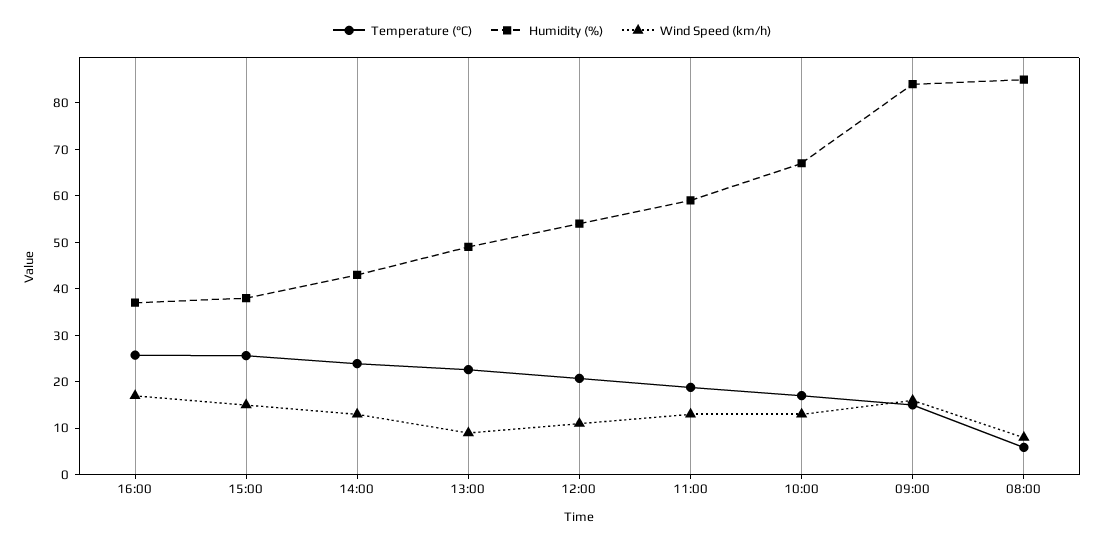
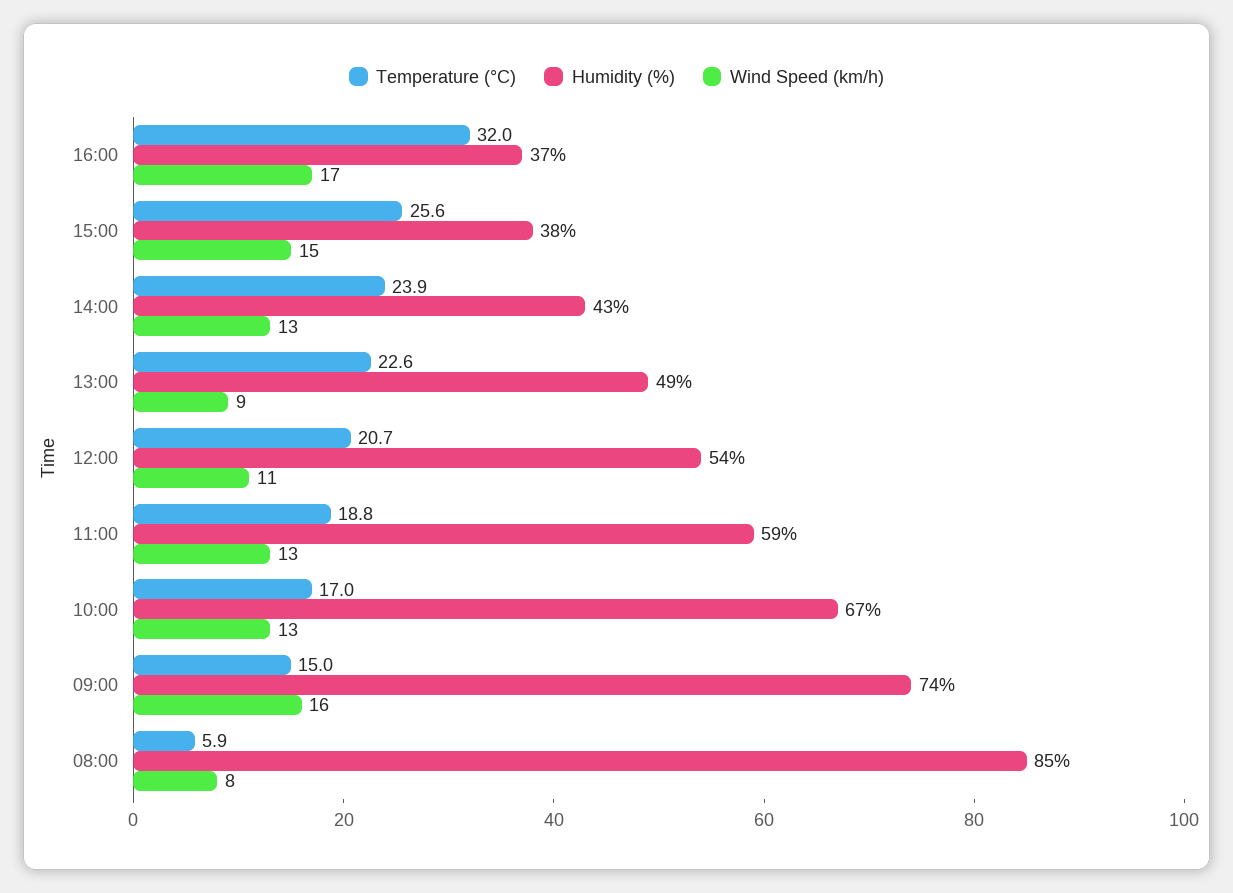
Temperature (°C), 16:00: 26 -> 32
Humidity (%), 09:00: 84 -> 74

